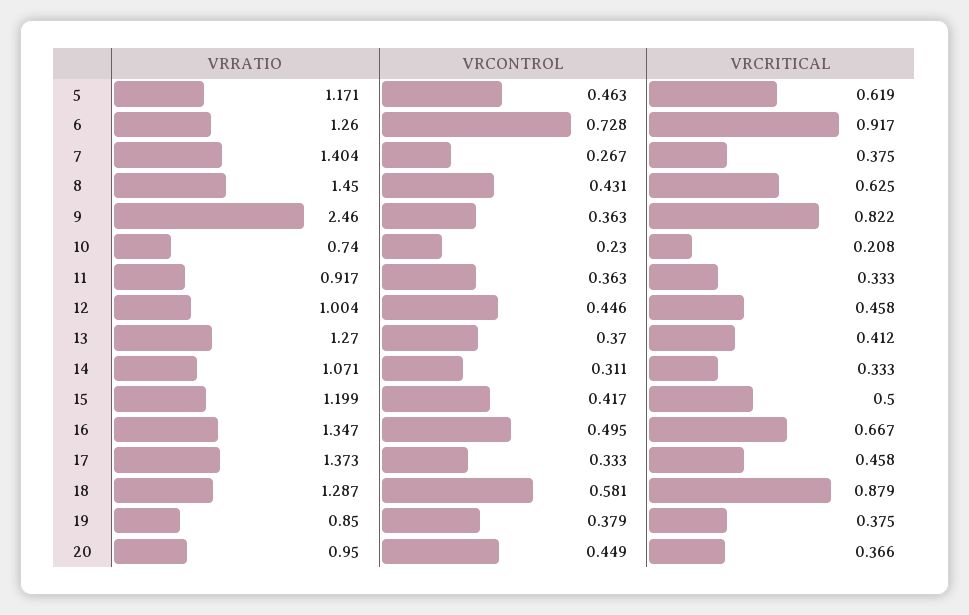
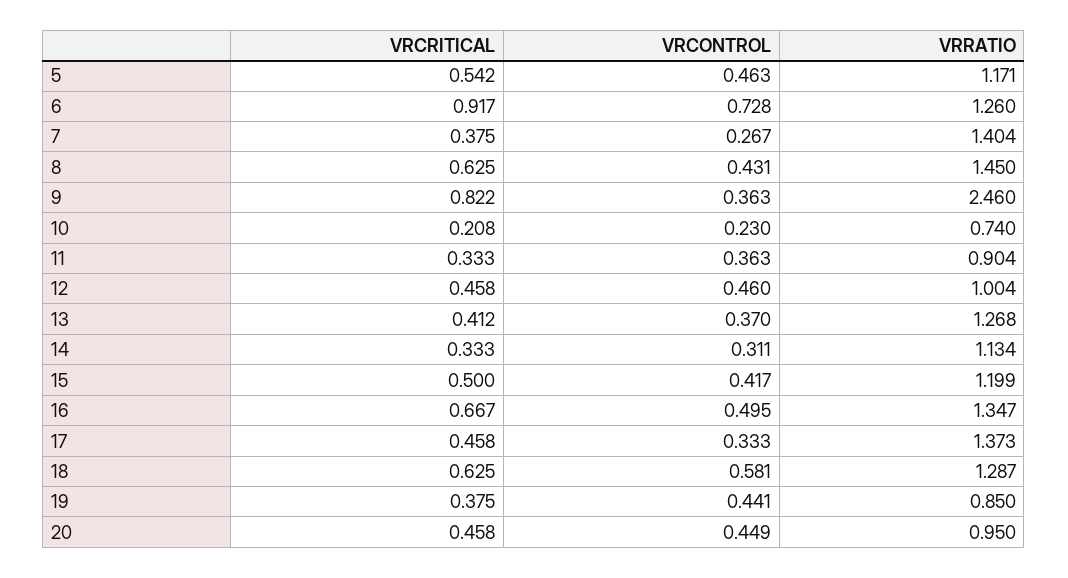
VRCRITICAL, 5: 0.619 -> 0.542
VRRATIO, 11: 0.917 -> 0.904
VRCONTROL, 12: 0.446 -> 0.46
VRRATIO, 13: 1.27 -> 1.268
VRRATIO, 14: 1.071 -> 1.134
VRCRITICAL, 18: 0.879 -> 0.625
VRCONTROL, 19: 0.379 -> 0.441
VRCRITICAL, 20: 0.366 -> 0.458

